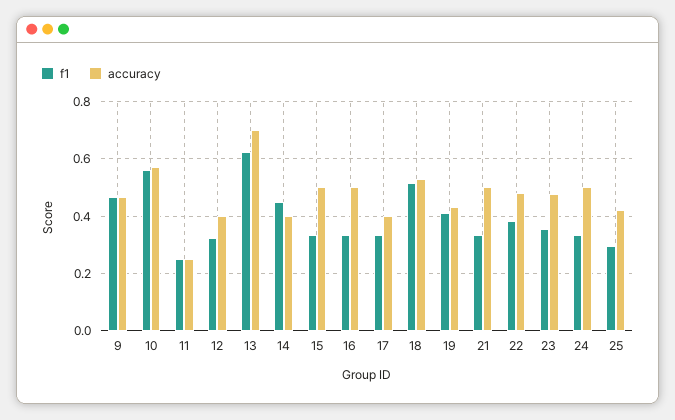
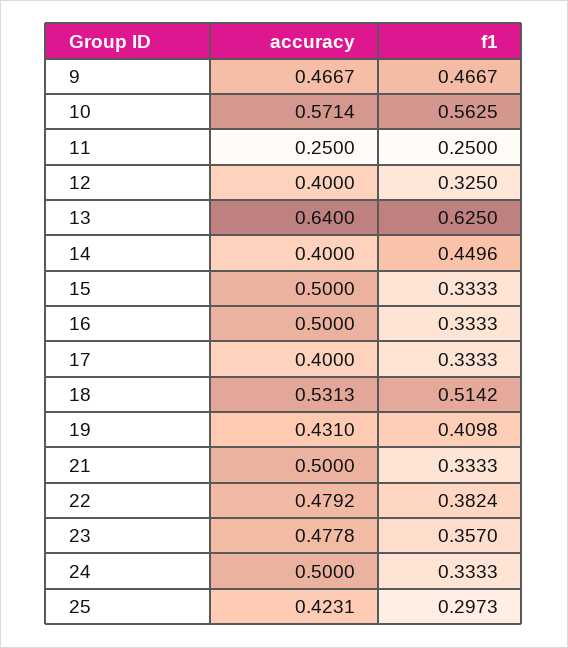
accuracy, 13: 0.7 -> 0.64

